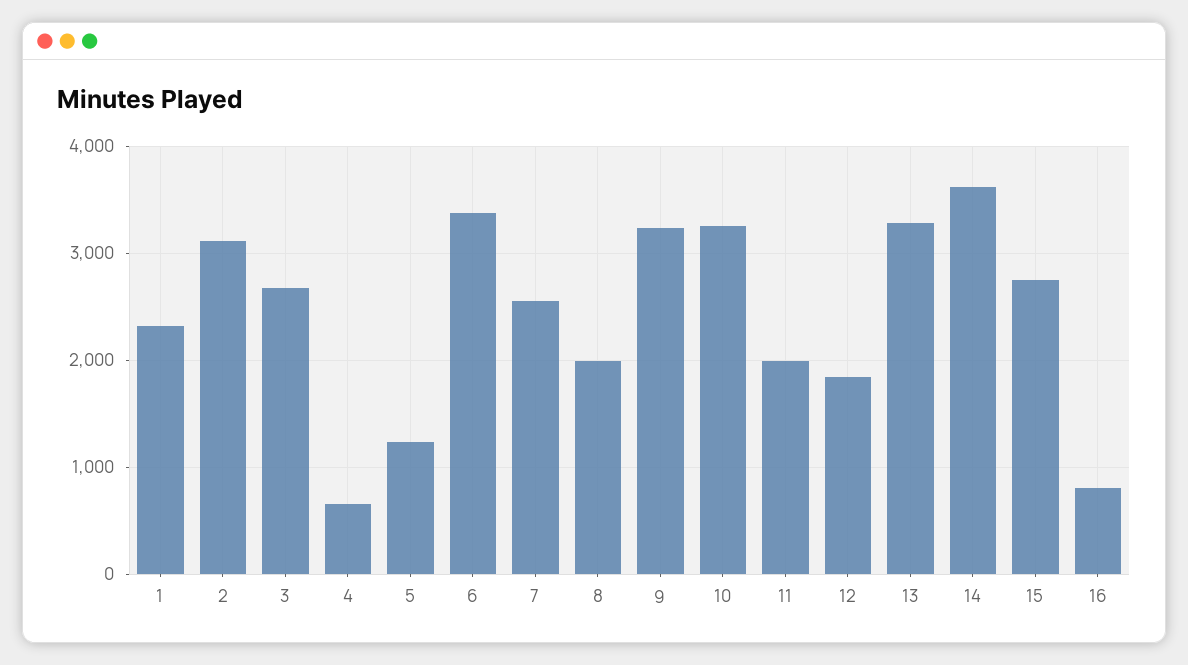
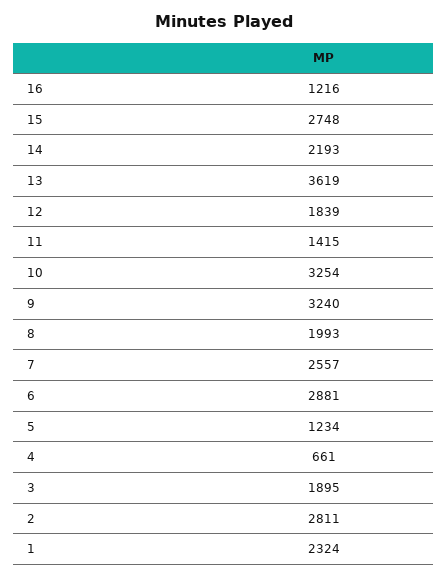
2: 3100 -> 2811
3: 2700 -> 1895
6: 3400 -> 2881
11: 2000 -> 1415
13: 3300 -> 3619
14: 3600 -> 2193
16: 800 -> 1216

